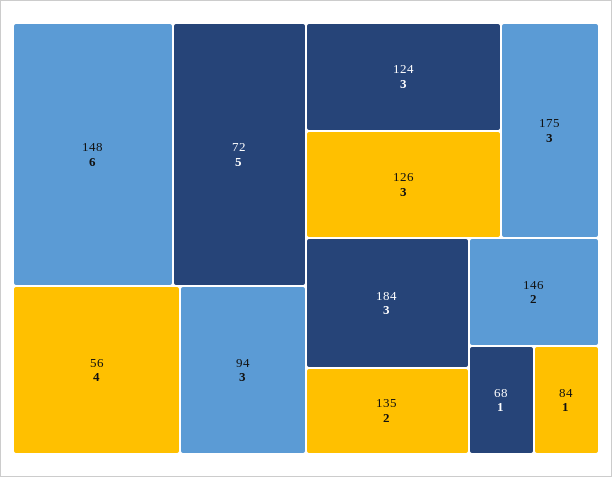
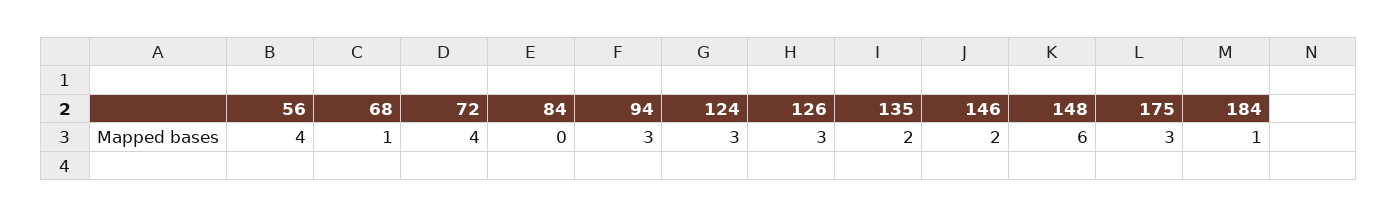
72: 5 -> 4
184: 3 -> 1
84: 1 -> 0

